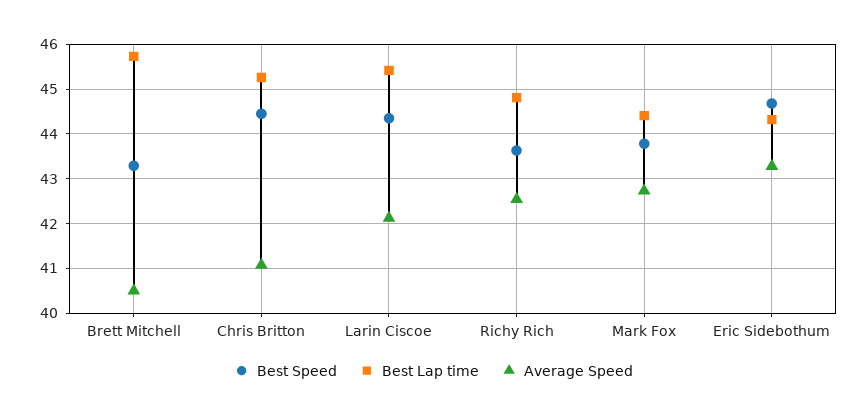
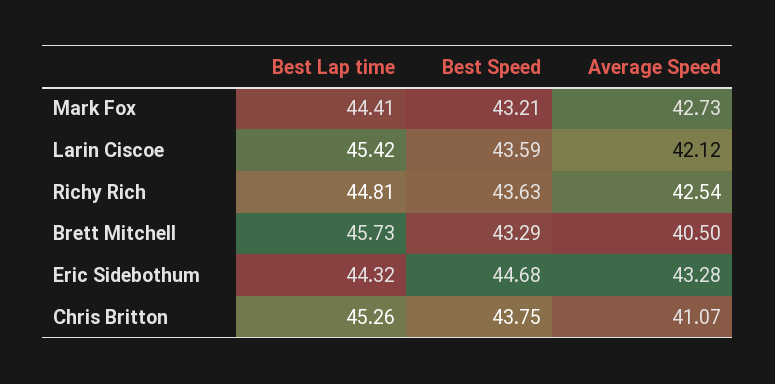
Best Speed, Chris Britton: 44.4 -> 43.75
Best Speed, Larin Ciscoe: 44.4 -> 43.59
Best Speed, Mark Fox: 43.8 -> 43.21

